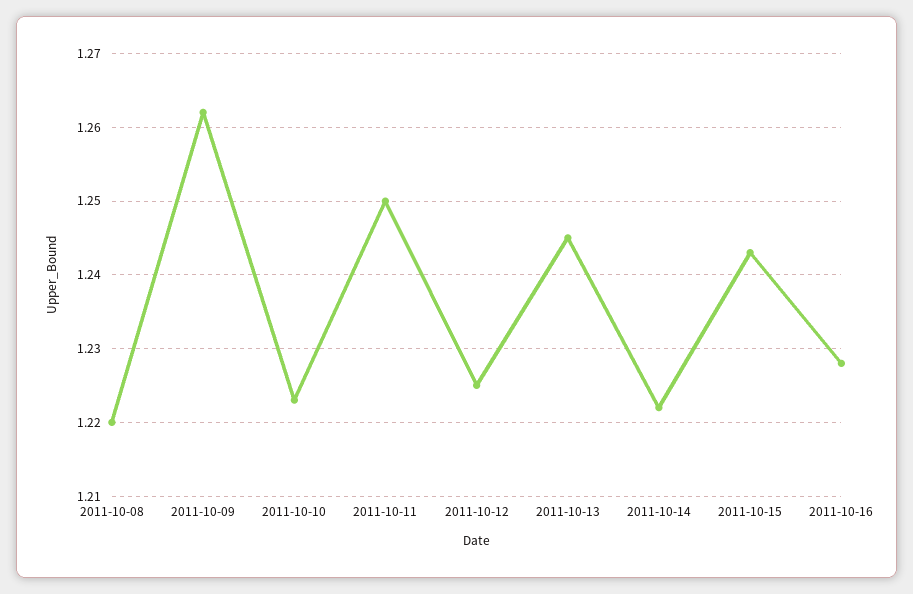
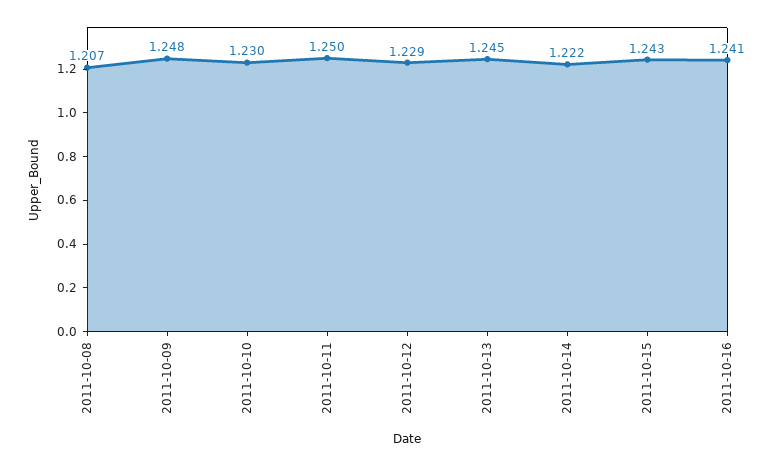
2011-10-08: 1.22 -> 1.207
2011-10-09: 1.262 -> 1.248
2011-10-10: 1.223 -> 1.23
2011-10-12: 1.225 -> 1.229
2011-10-16: 1.228 -> 1.241

